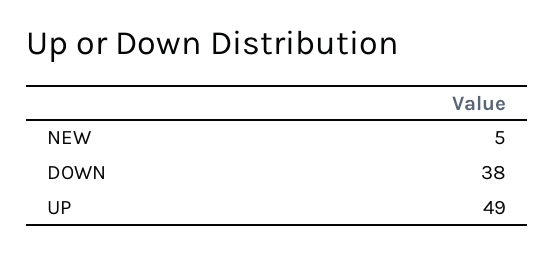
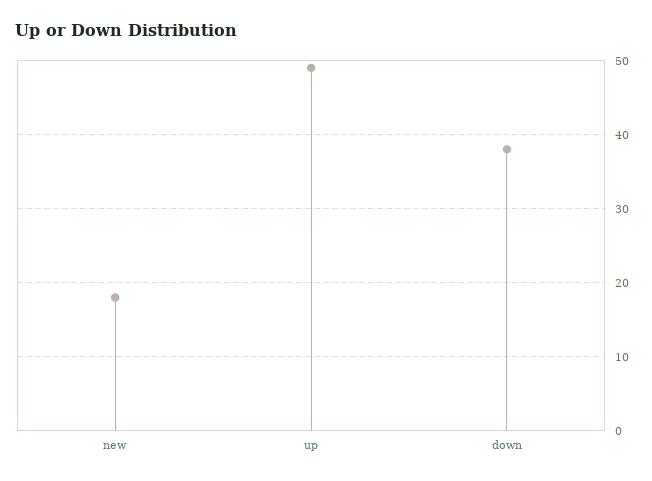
NEW: 5 -> 18

